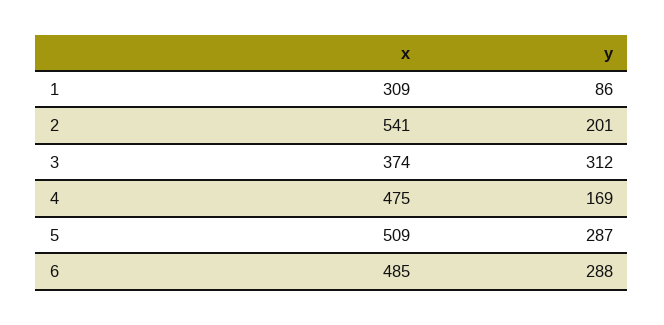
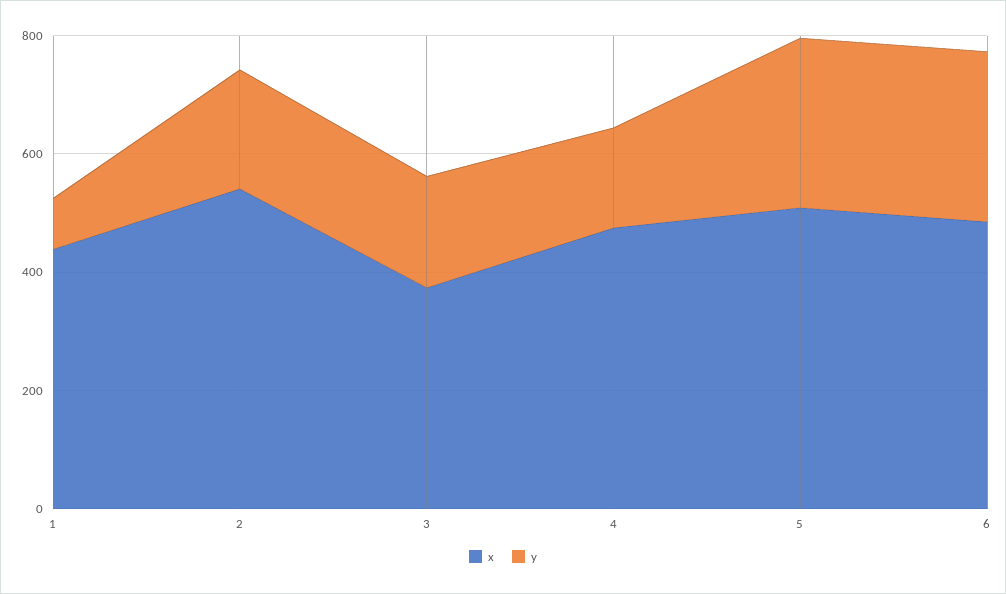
x, 1: 309 -> 450
y, 3: 312 -> 200

